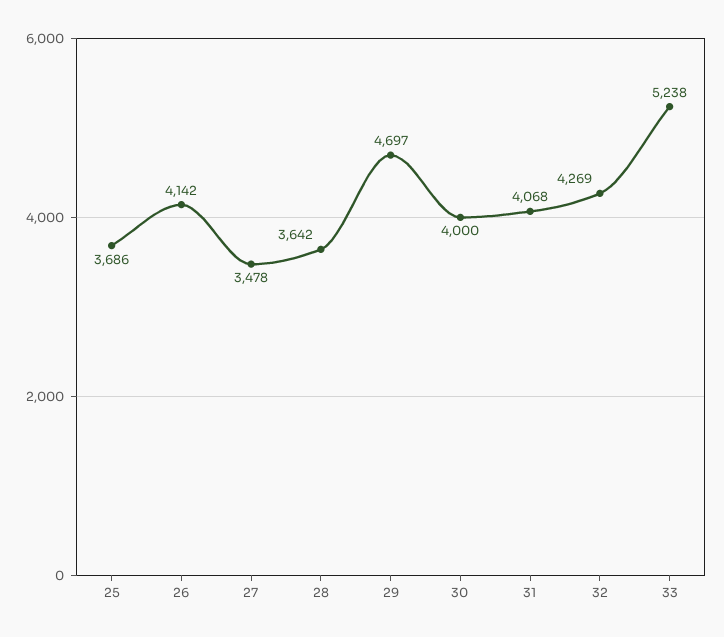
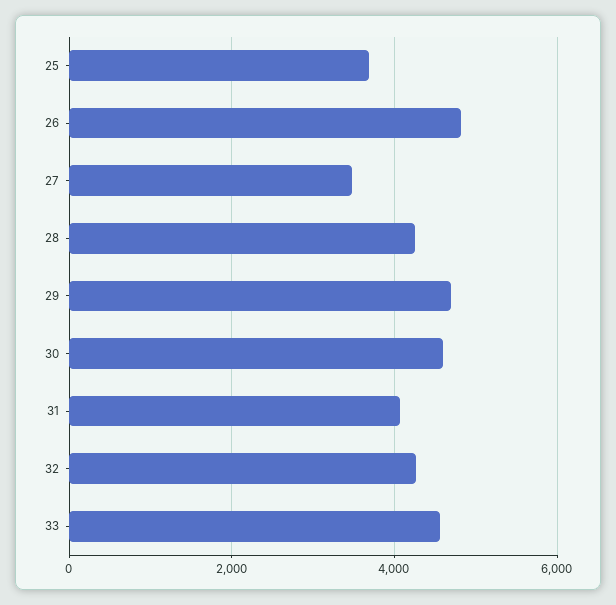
26: 4142 -> 4800
28: 3642 -> 4200
30: 4000 -> 4600
33: 5238 -> 4600

